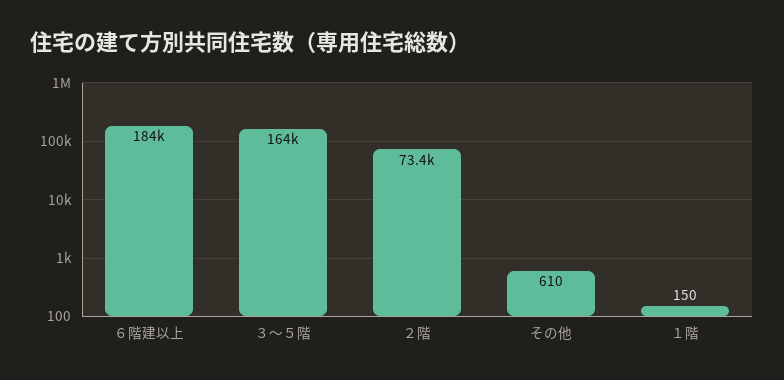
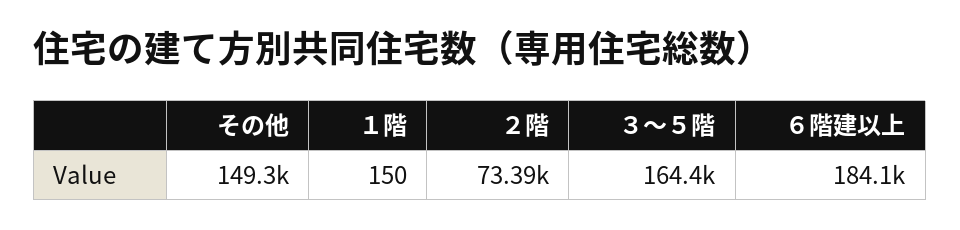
その他: 610 -> 149300

